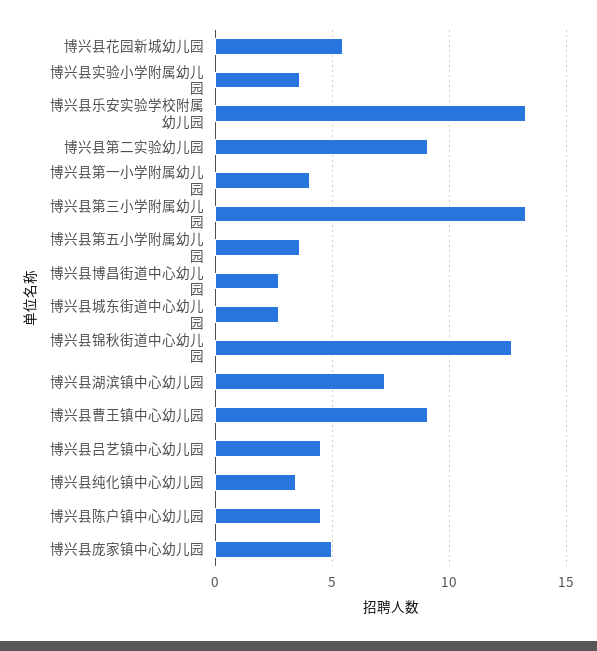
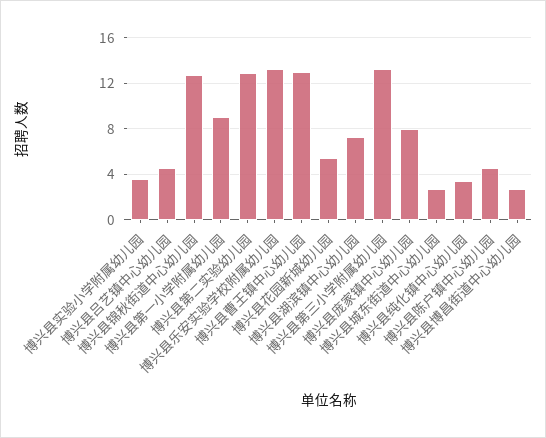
博兴县第二实验幼儿园: 9 -> 13
博兴县第一小学附属幼儿园: 4 -> 9
博兴县第五小学附属幼儿园: 3.5 -> none
博兴县曹王镇中心幼儿园: 9 -> 13
博兴县庞家镇中心幼儿园: 5 -> 8

